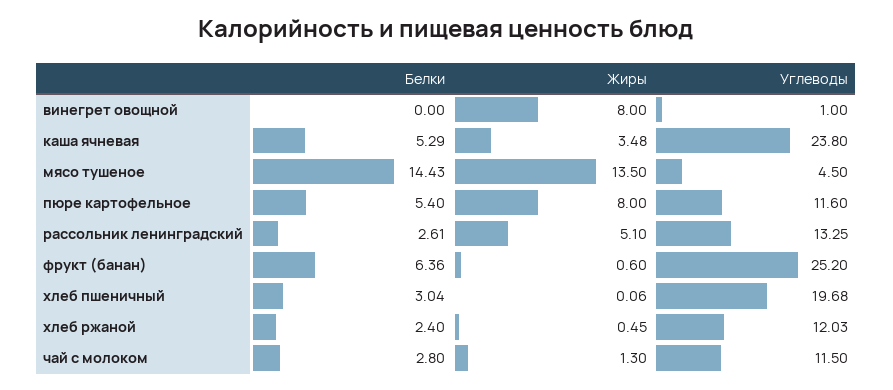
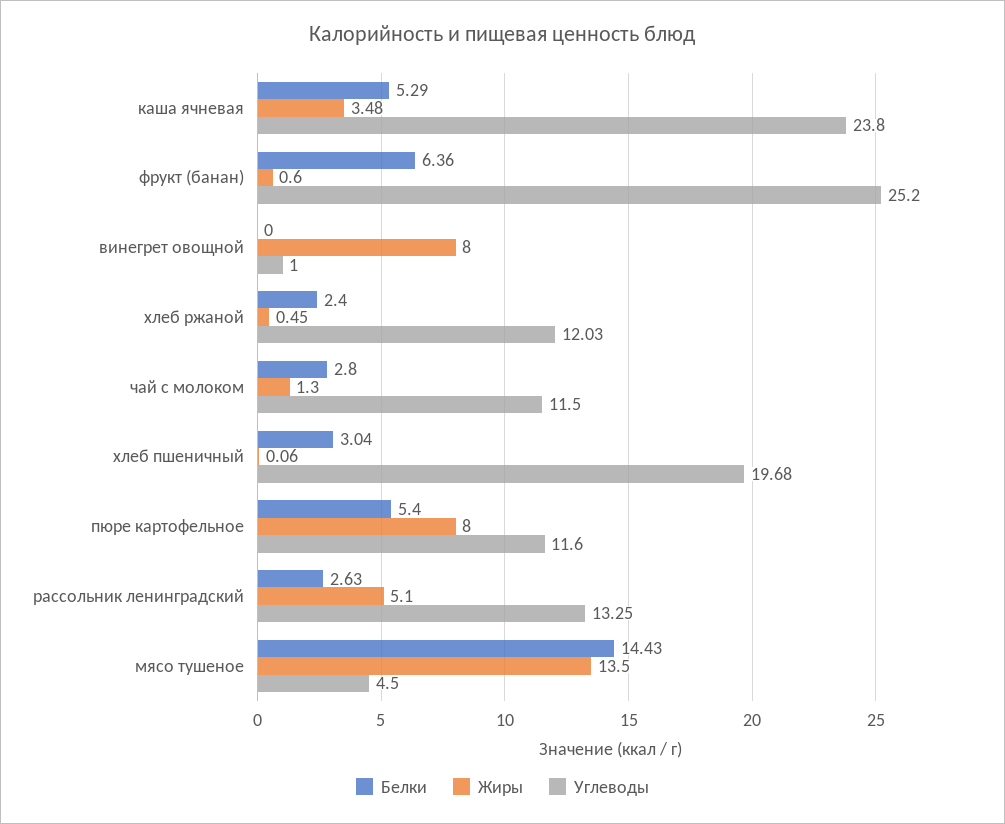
Белки, рассольник ленинградский: 2.61 -> 2.63

